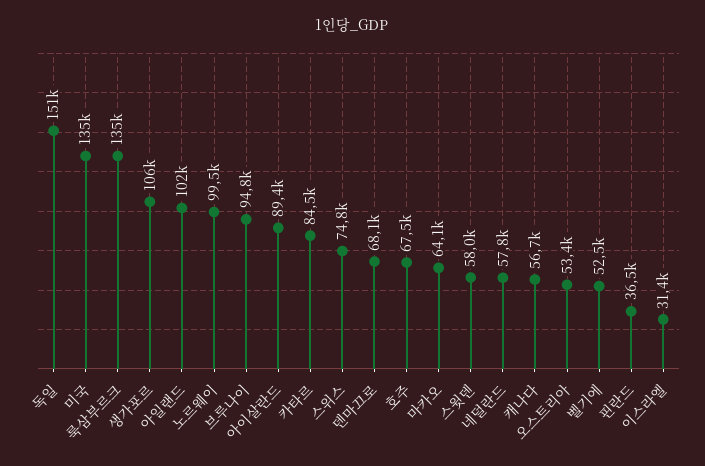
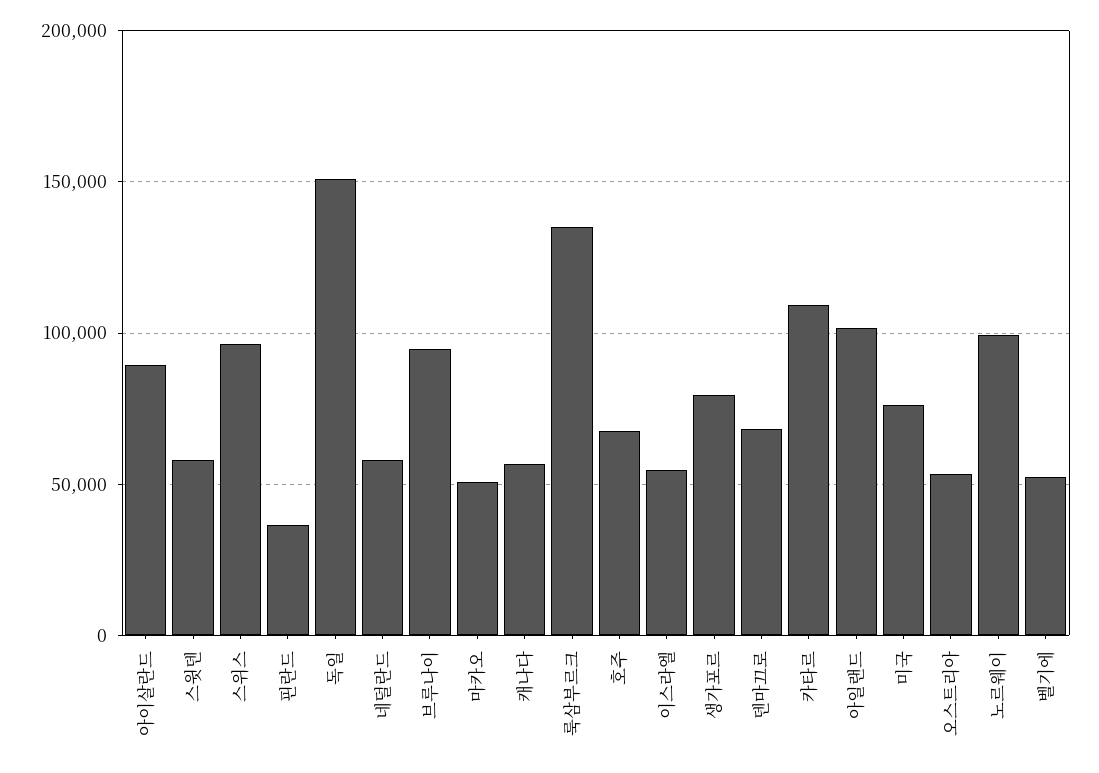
미국: 135000 -> 75000
생가포르: 106000 -> 80000
카타르: 84500 -> 110000
스위스: 74800 -> 95000
마카오: 64100 -> 50000
이스라엘: 31400 -> 55000

